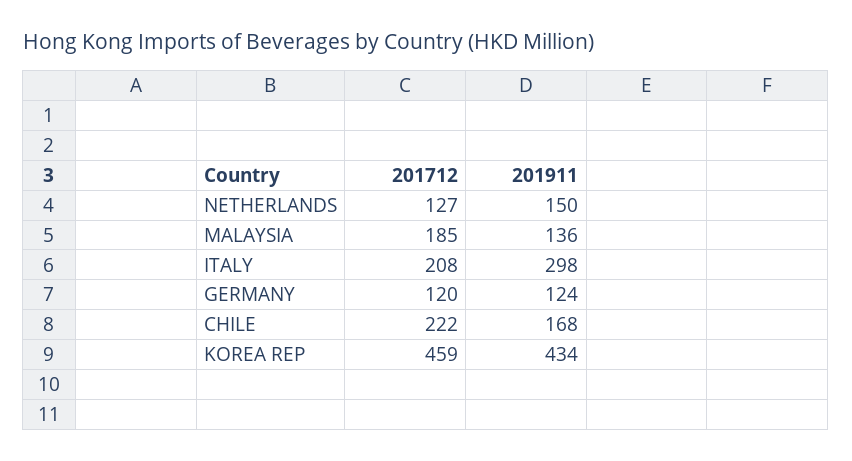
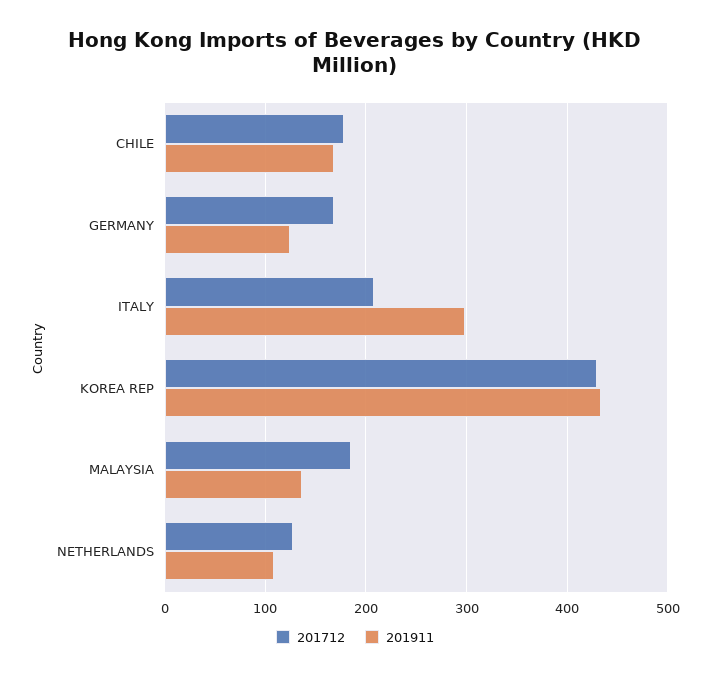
201911, NETHERLANDS: 150 -> 110
201712, GERMANY: 120 -> 170
201712, CHILE: 222 -> 180
201712, KOREA REP: 459 -> 430

